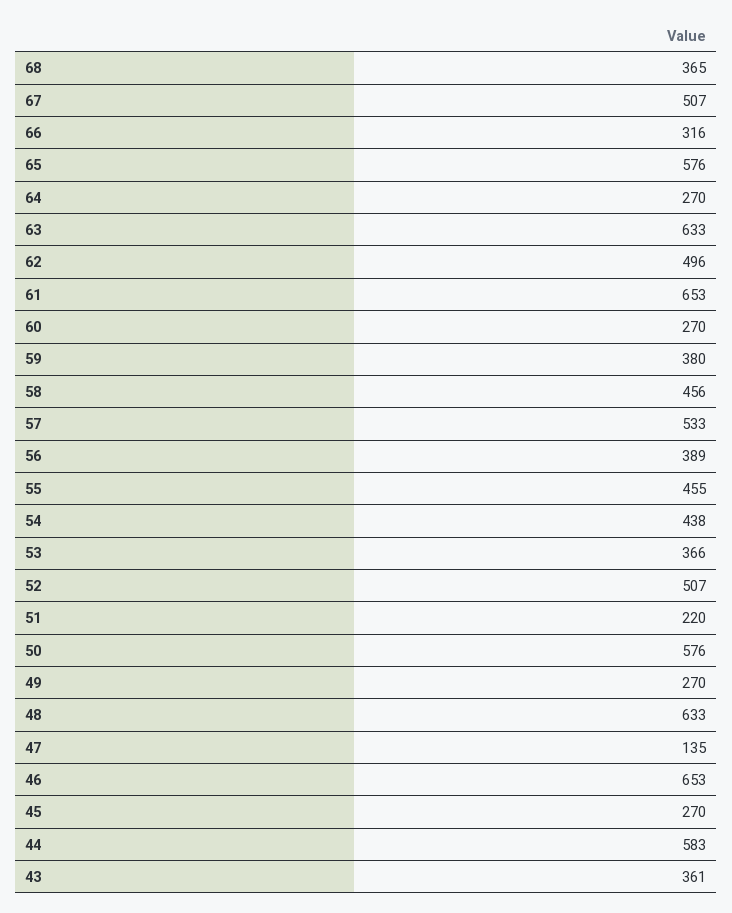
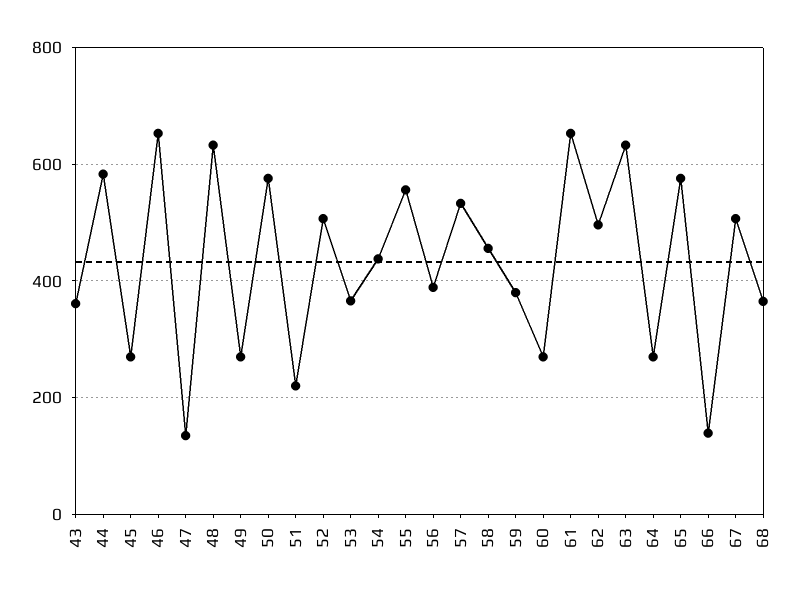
66: 316 -> 140
55: 455 -> 560

